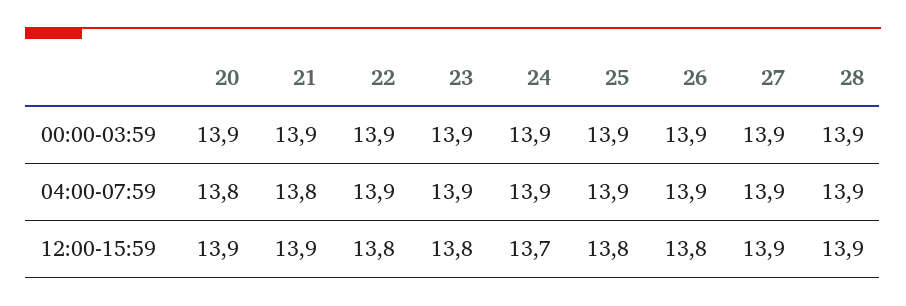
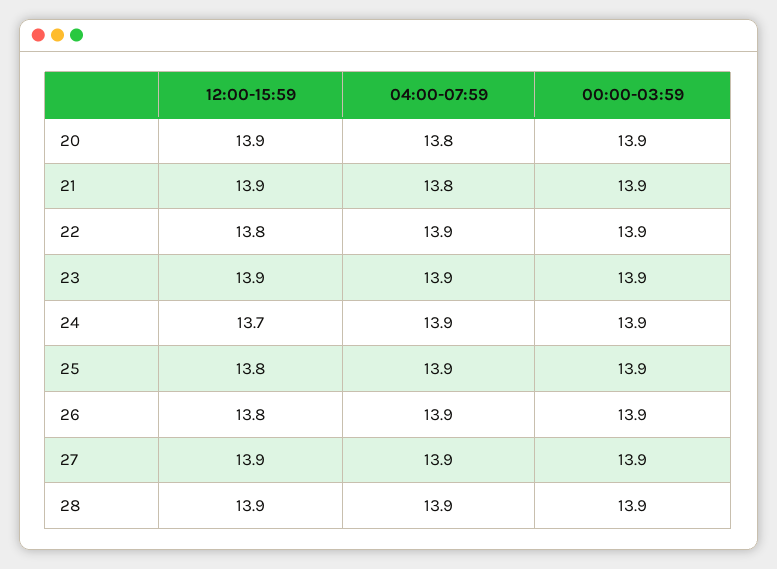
23, 12:00-15:59: 13.8 -> 13.9

